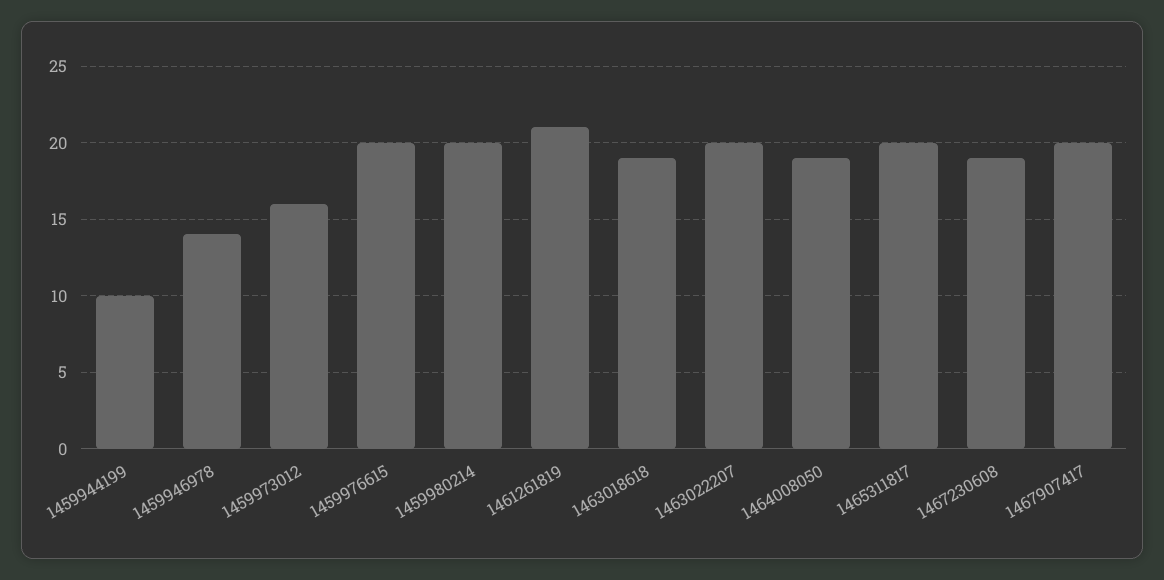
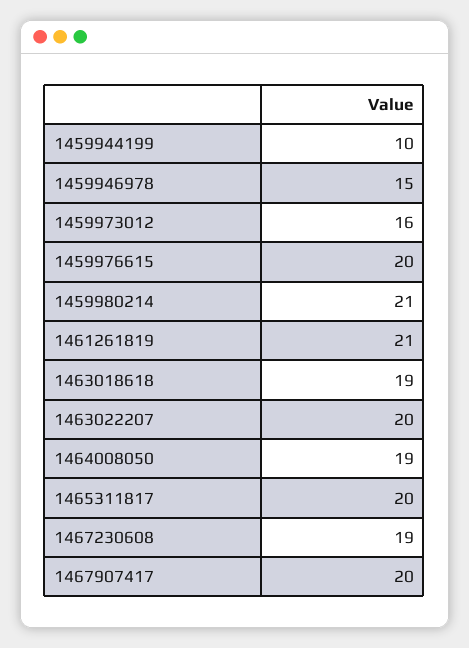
1459946978: 14 -> 15
1459980214: 20 -> 21

